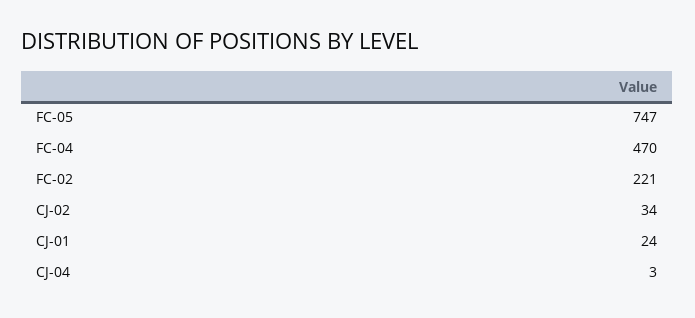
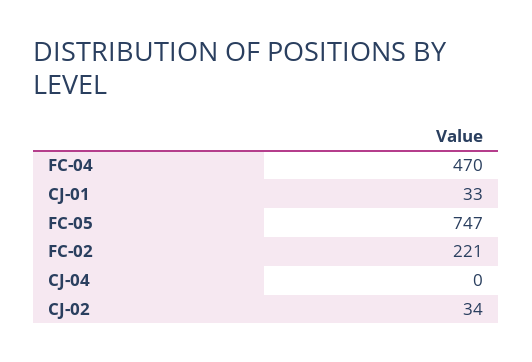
CJ-01: 24 -> 33
CJ-04: 3 -> 0

